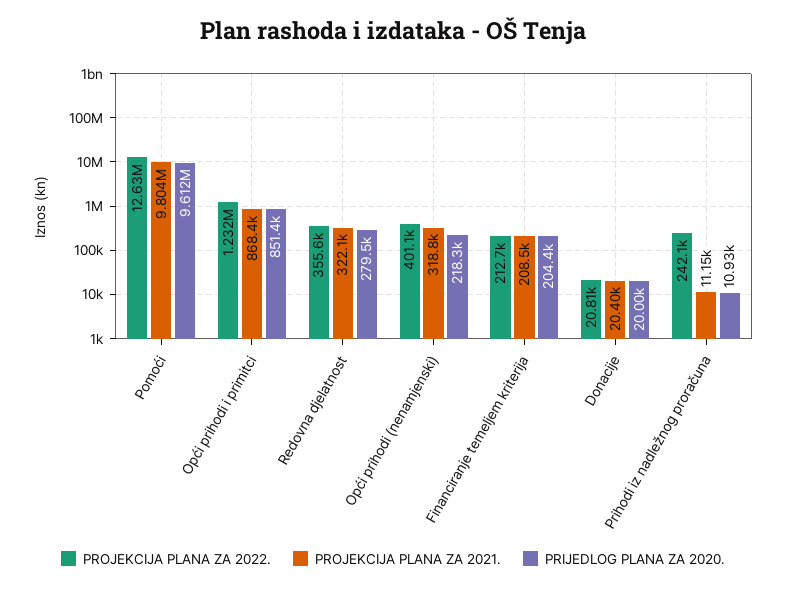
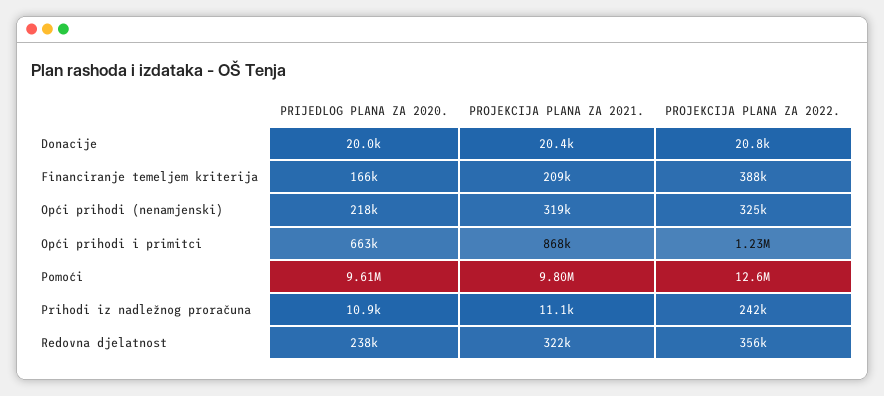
PRIJEDLOG PLANA ZA 2020., Opći prihodi i primitci: 851400 -> 663000
PRIJEDLOG PLANA ZA 2020., Redovna djelatnost: 279500 -> 238000
PROJEKCIJA PLANA ZA 2022., Opći prihodi (nenamjenski): 401100 -> 325000
PROJEKCIJA PLANA ZA 2022., Financiranje temeljem kriterija: 212700 -> 388000
PRIJEDLOG PLANA ZA 2020., Financiranje temeljem kriterija: 204400 -> 166000

